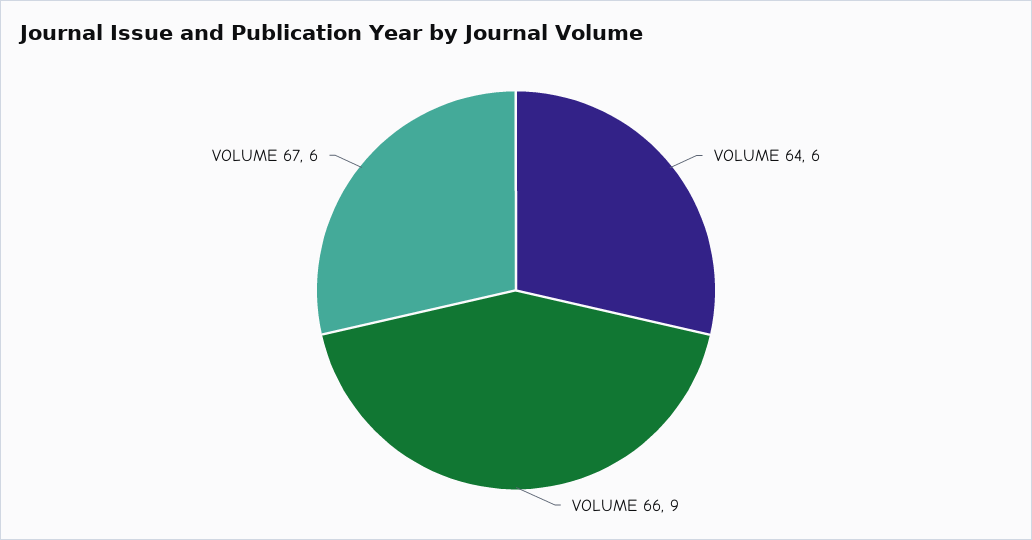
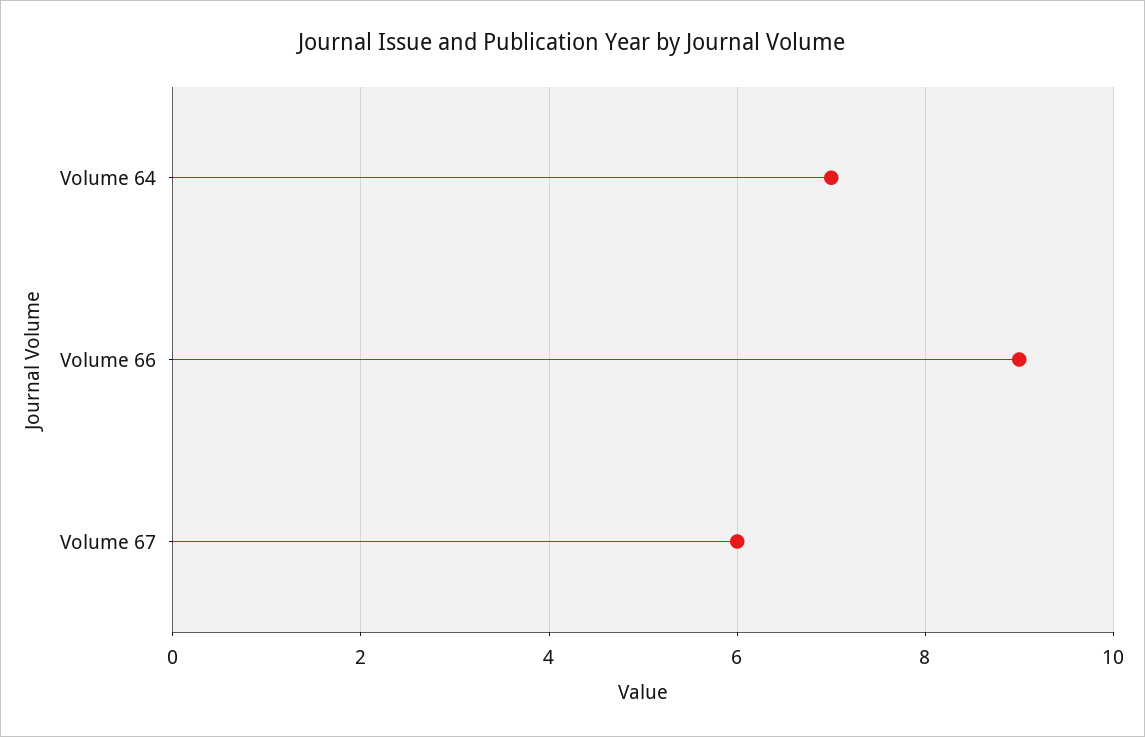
VOLUME 64: 6 -> 7

